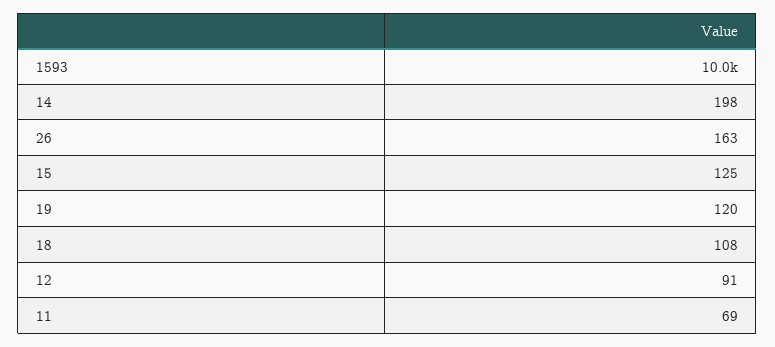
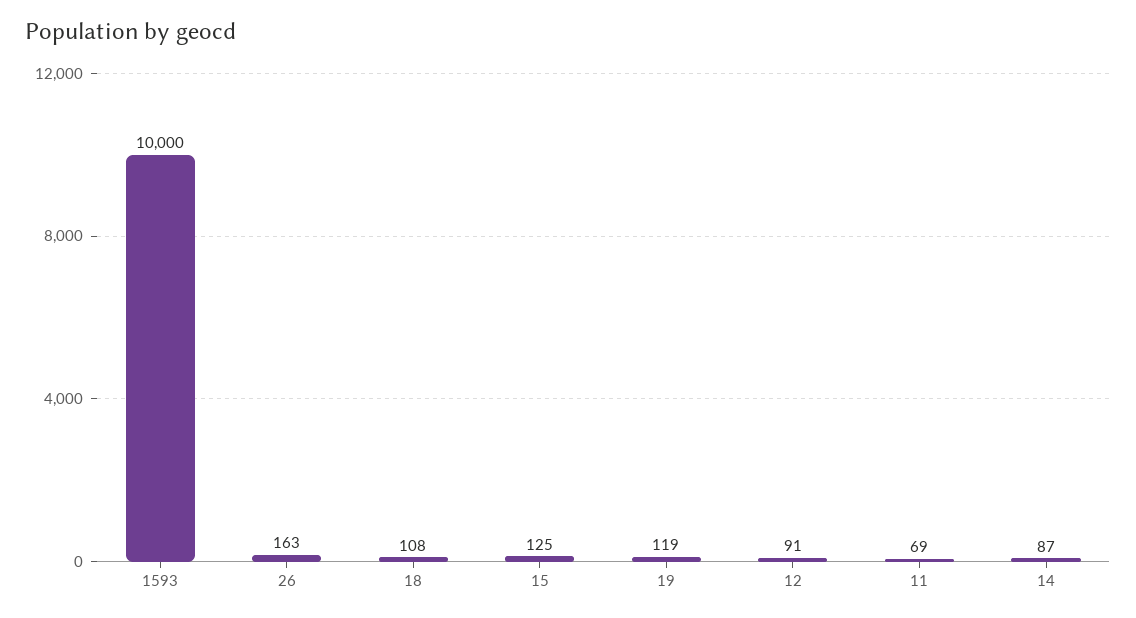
14: 198 -> 87
19: 120 -> 119

